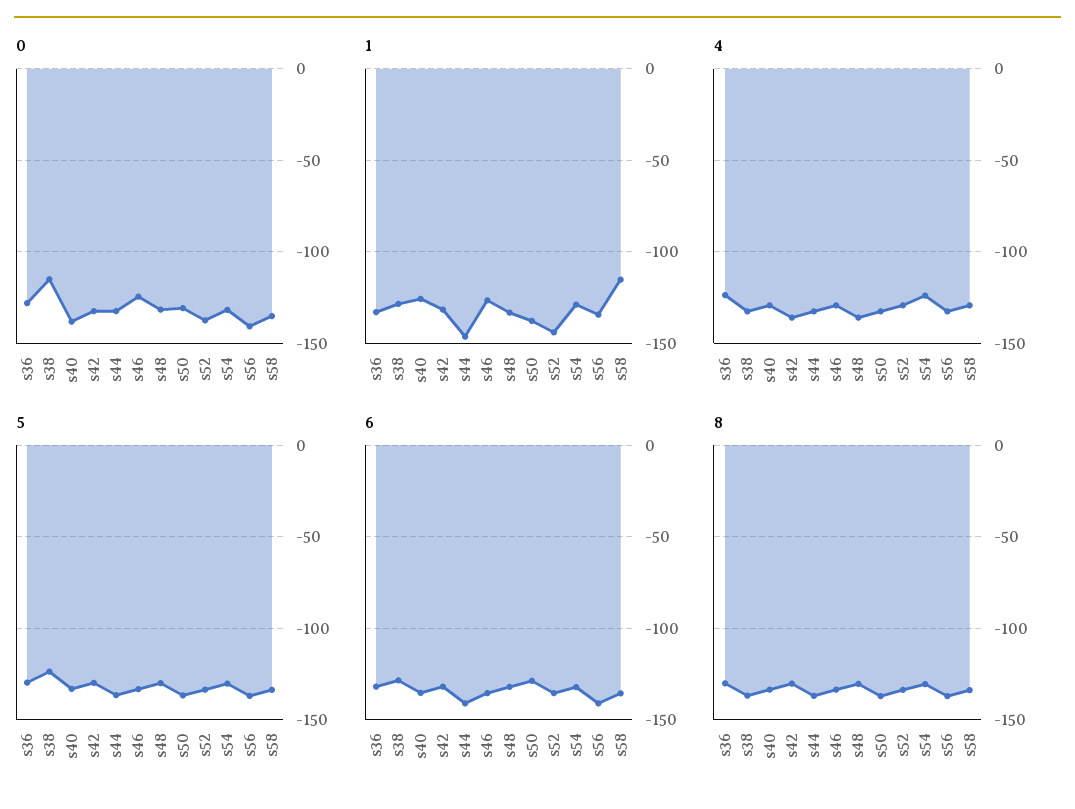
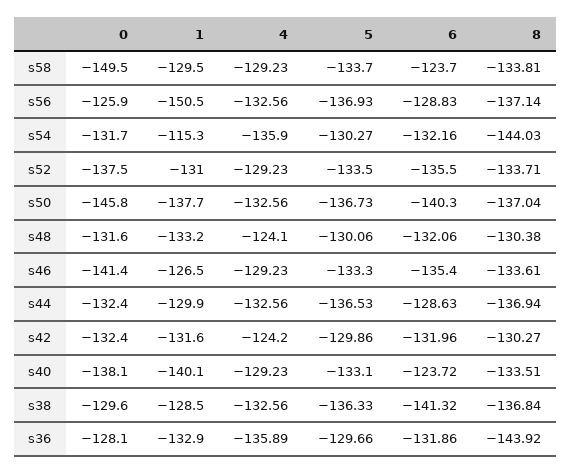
0, s38: -115 -> -129.6
0, s46: -125 -> -141.4
0, s50: -130 -> -145.8
0, s56: -140 -> -125.9
0, s58: -135 -> -149.5
1, s40: -125 -> -140.1
1, s44: -145 -> -129.9
1, s52: -145 -> -131
1, s54: -130 -> -115.3
1, s56: -135 -> -150.5
1, s58: -115 -> -129.5
4, s36: -125 -> -135.89
4, s42: -135 -> -124.2
4, s48: -135 -> -124.1
4, s54: -125 -> -135.9
5, s38: -125 -> -136.33
6, s38: -130 -> -141.32
6, s40: -135 -> -123.72
6, s44: -140 -> -128.63
6, s50: -130 -> -140.3
6, s56: -140 -> -128.83
6, s58: -135 -> -123.7
8, s36: -130 -> -143.92
8, s54: -130 -> -144.03

